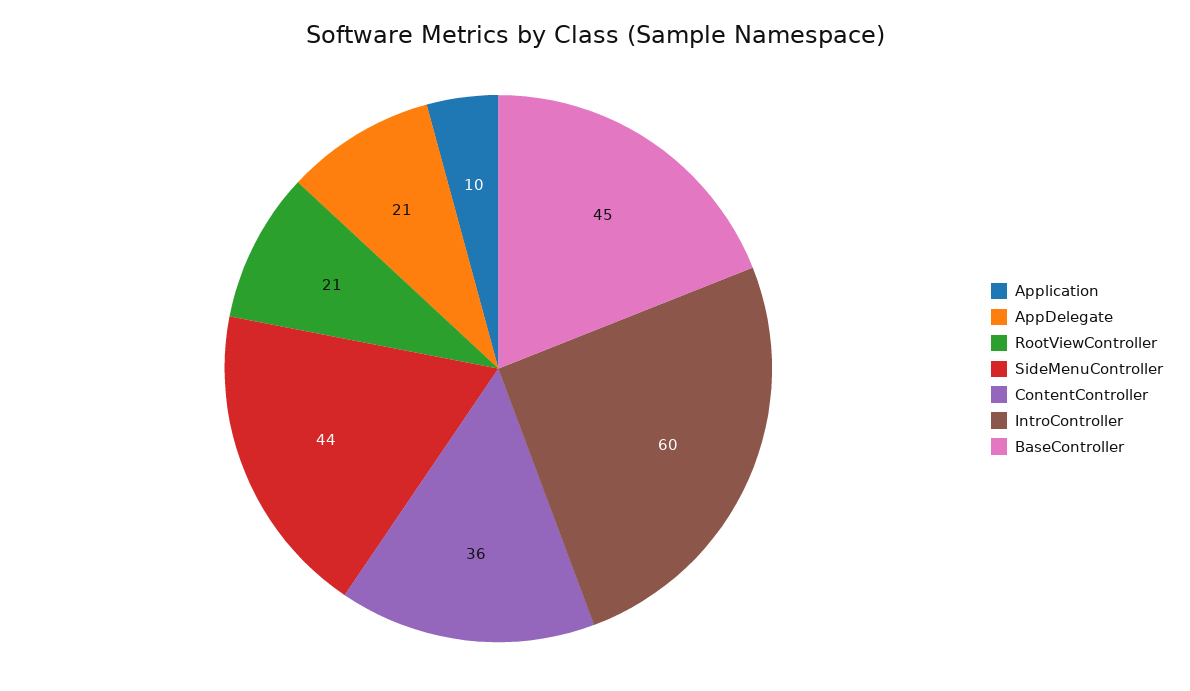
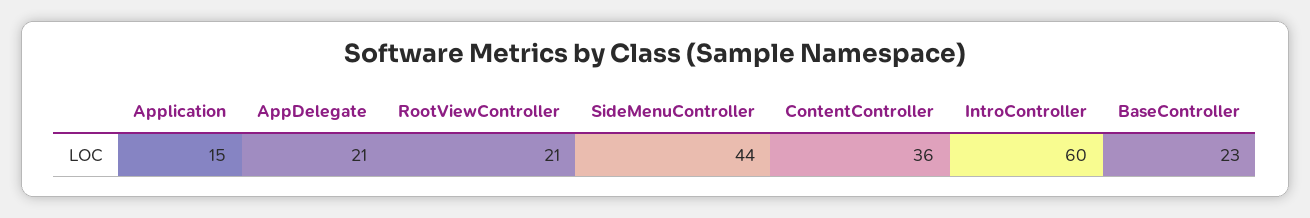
Application: 10 -> 15
BaseController: 45 -> 23

